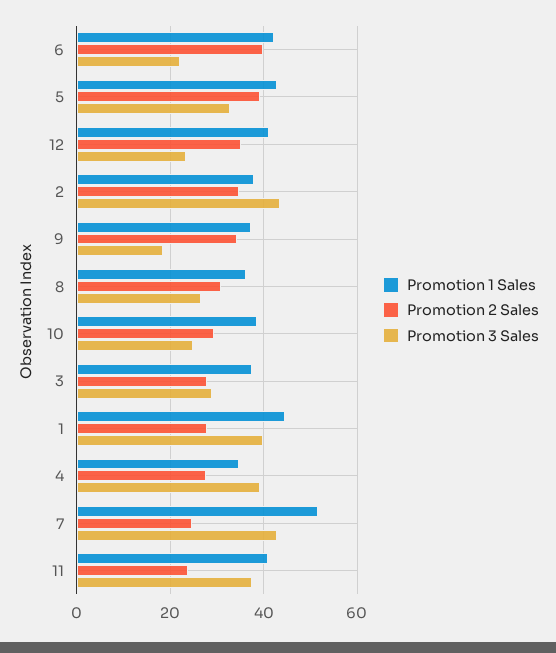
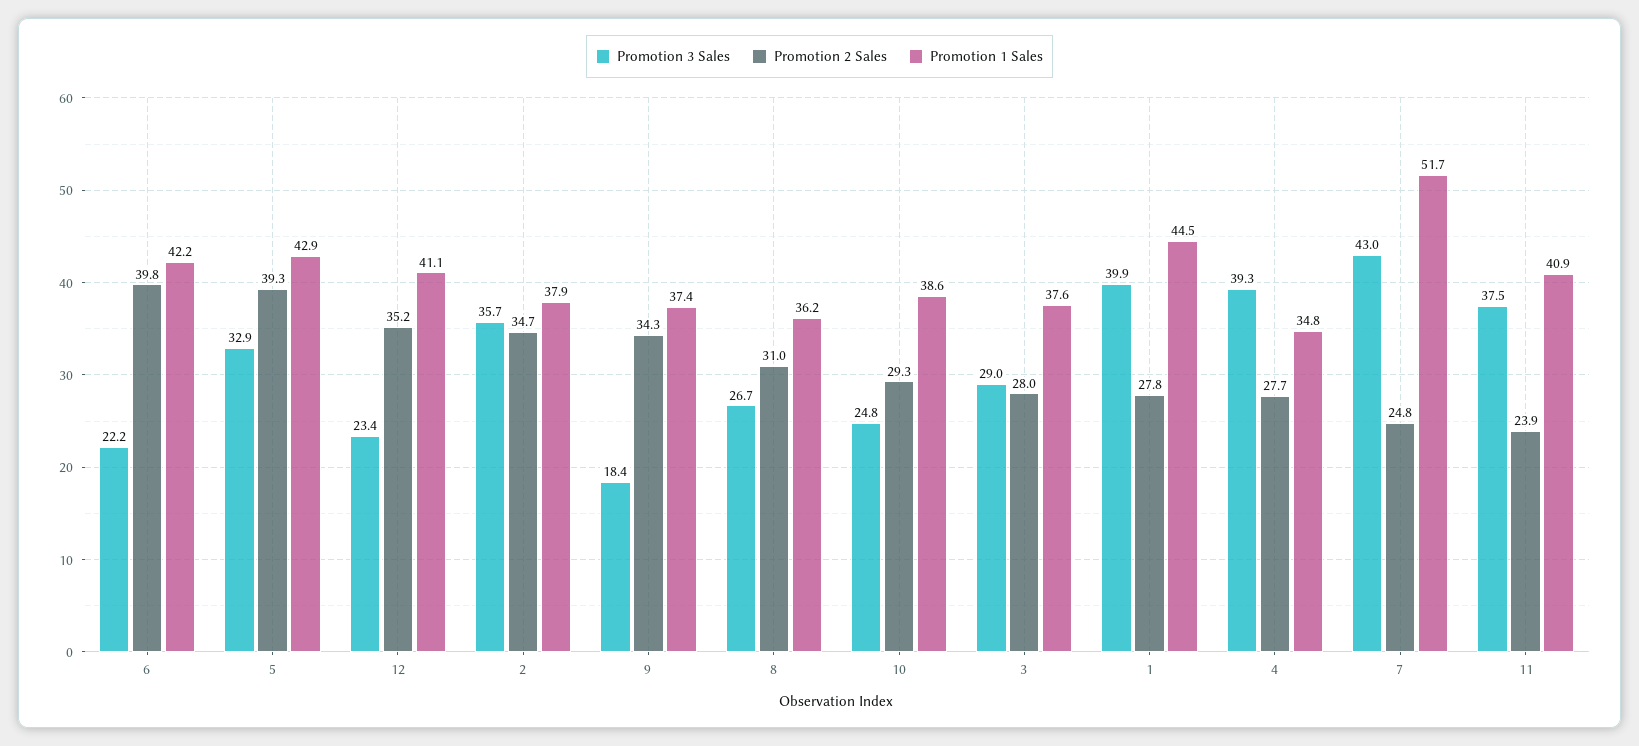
Promotion 3 Sales, 2: 44 -> 35.7

